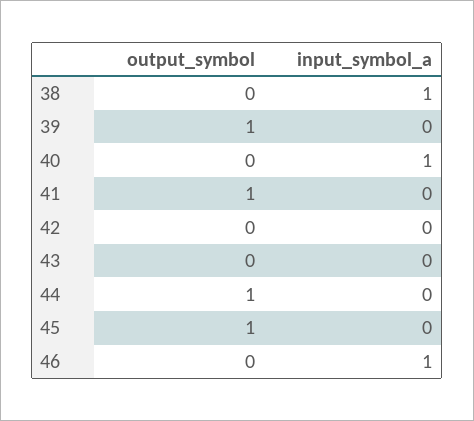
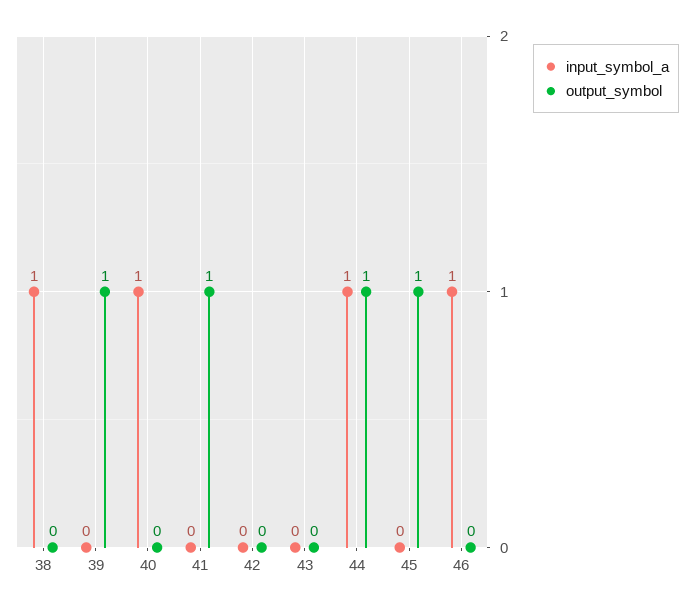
input_symbol_a, 44: 0 -> 1

